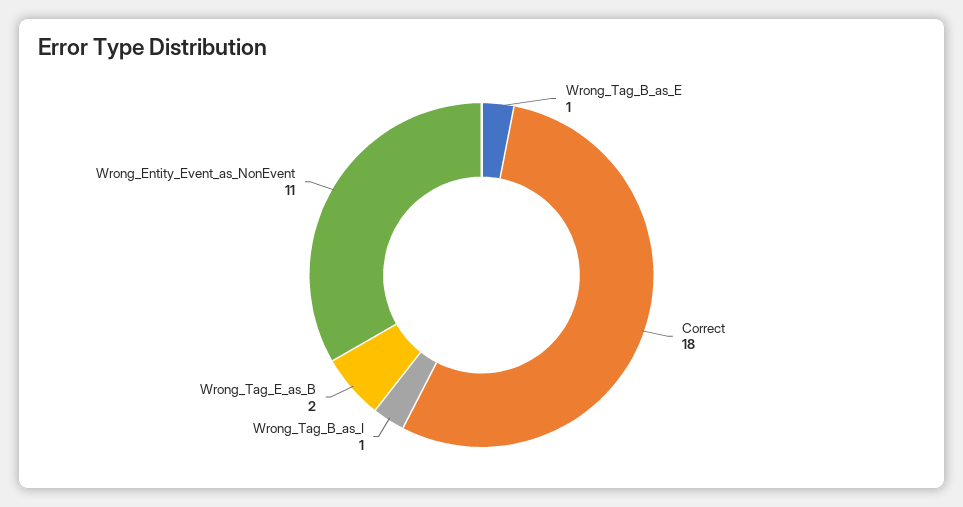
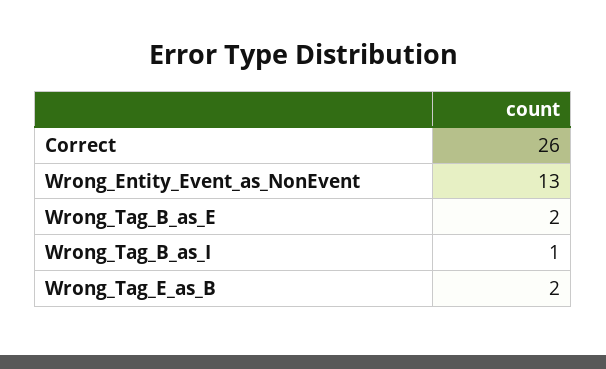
Wrong_Tag_B_as_E: 1 -> 2
Correct: 18 -> 26
Wrong_Entity_Event_as_NonEvent: 11 -> 13

